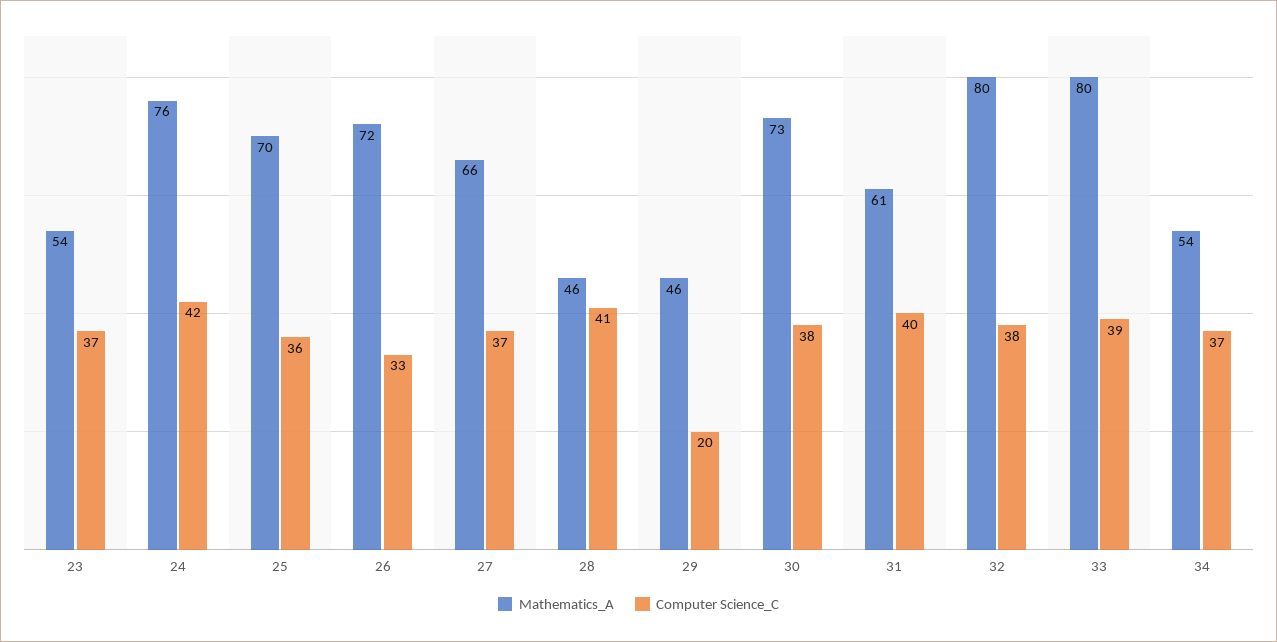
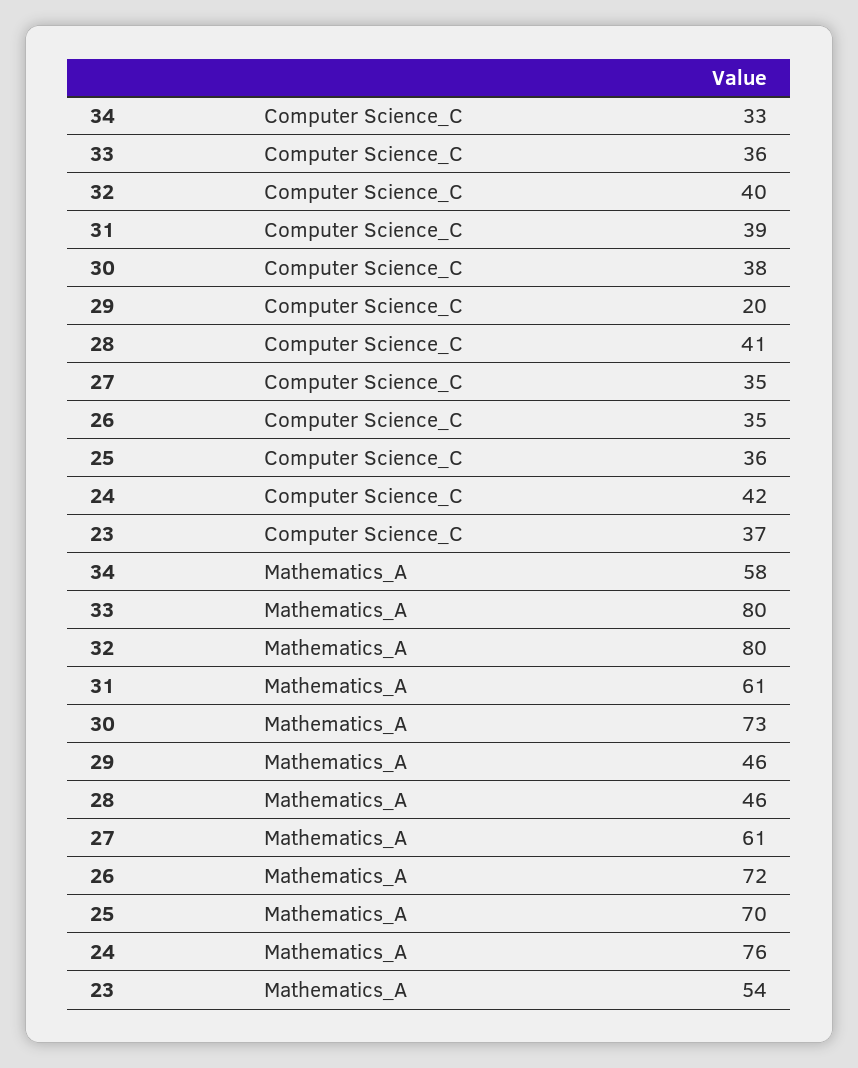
Computer Science_C, 26: 33 -> 35
Mathematics_A, 27: 66 -> 61
Computer Science_C, 27: 37 -> 35
Computer Science_C, 31: 40 -> 39
Computer Science_C, 32: 38 -> 40
Computer Science_C, 33: 39 -> 36
Mathematics_A, 34: 54 -> 58
Computer Science_C, 34: 37 -> 33

